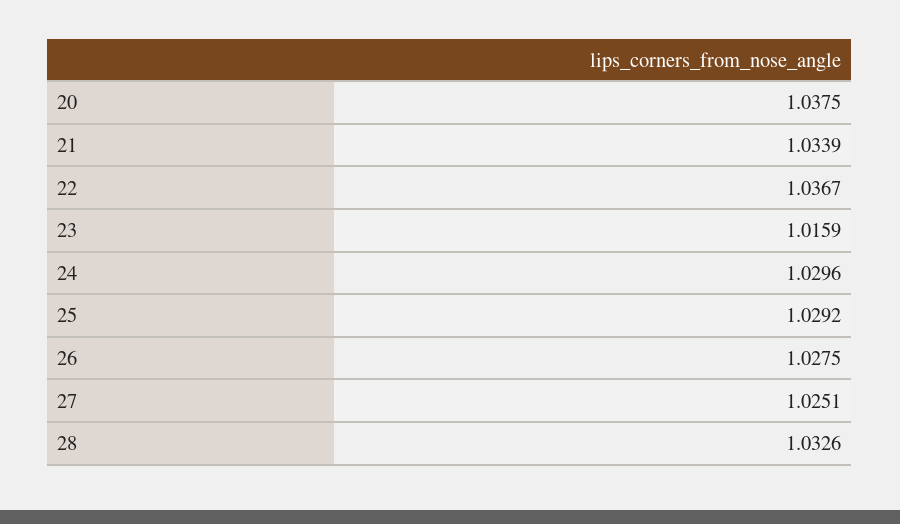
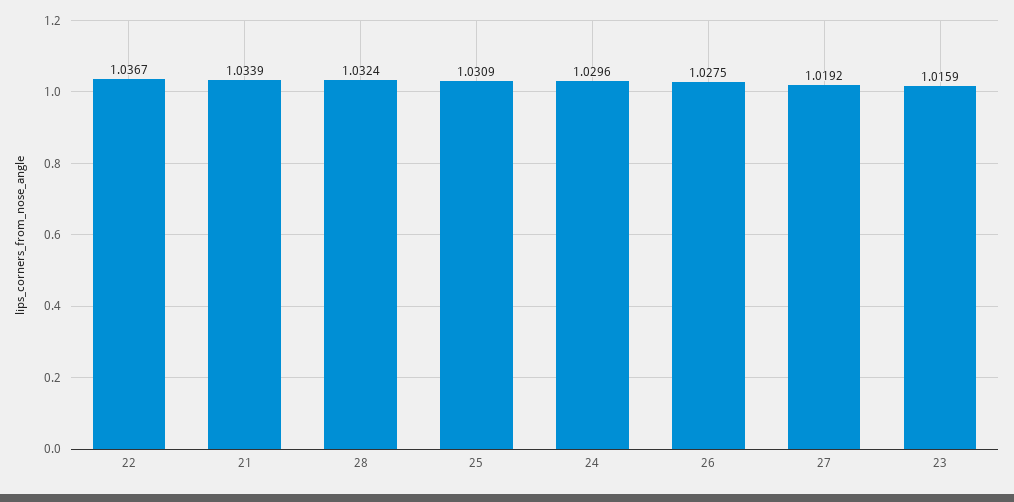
20: 1.0375 -> none
25: 1.0292 -> 1.0309
27: 1.0251 -> 1.0192
28: 1.0326 -> 1.0324

